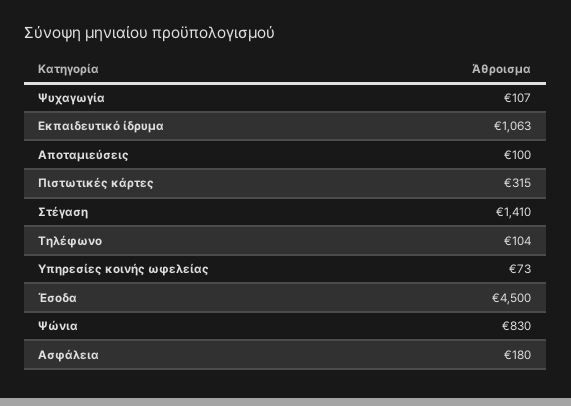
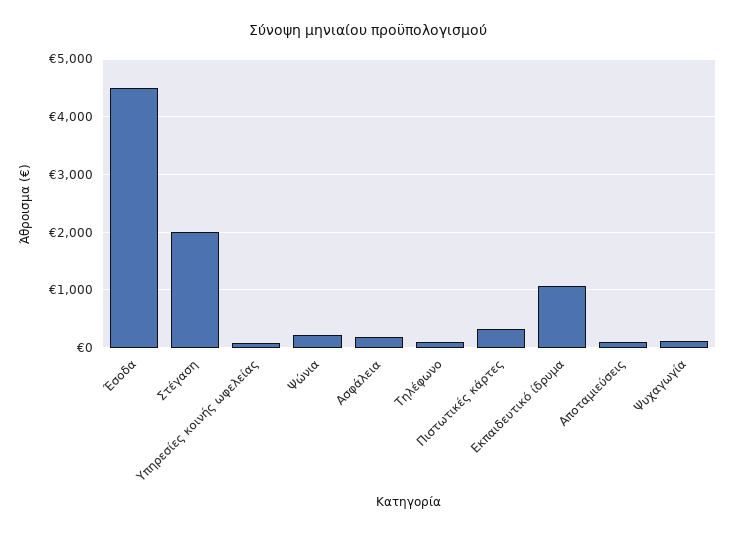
Στέγαση: 1410 -> 2000
Ψώνια: 830 -> 200

